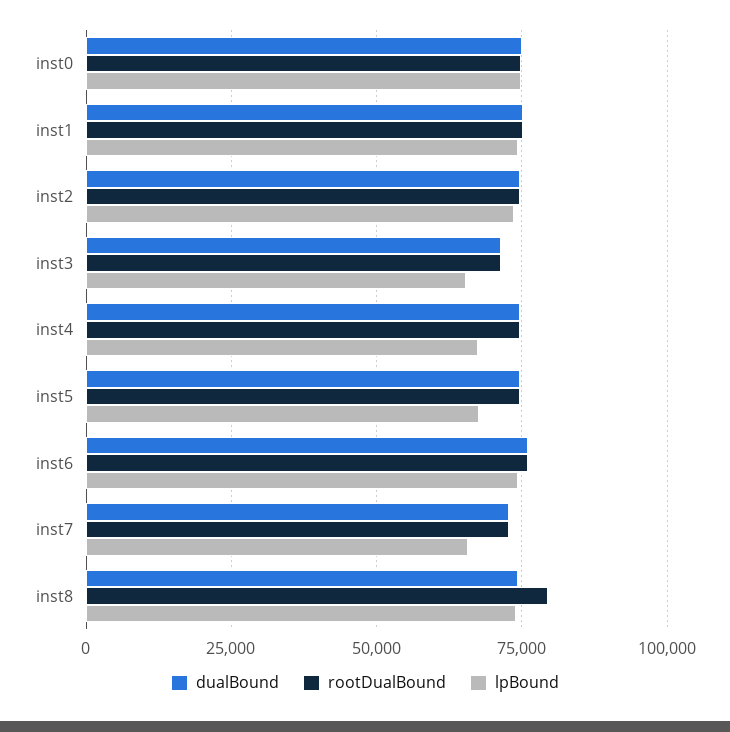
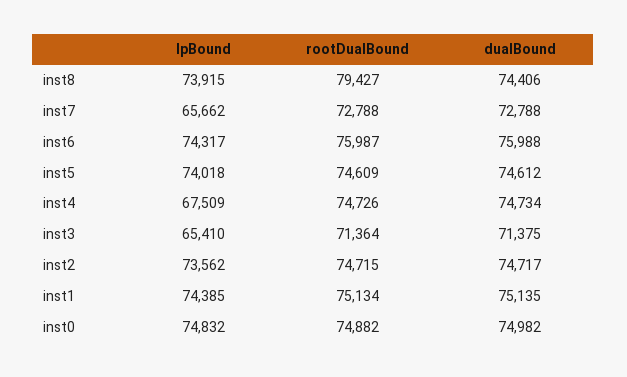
lpBound, inst5: 67500 -> 74018

